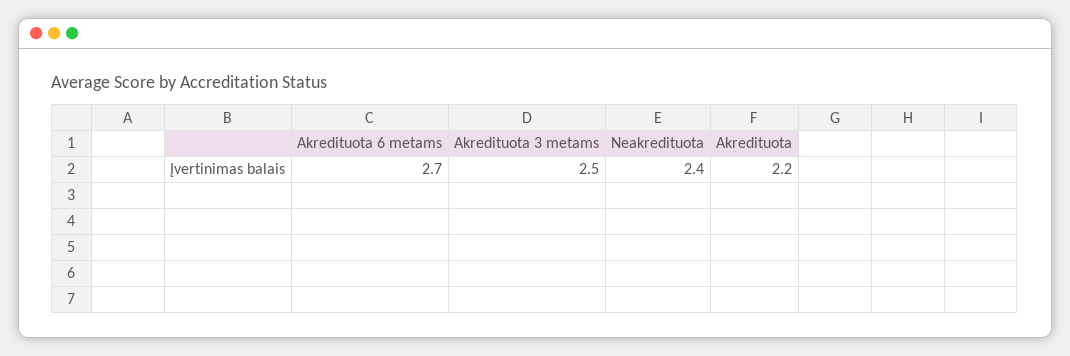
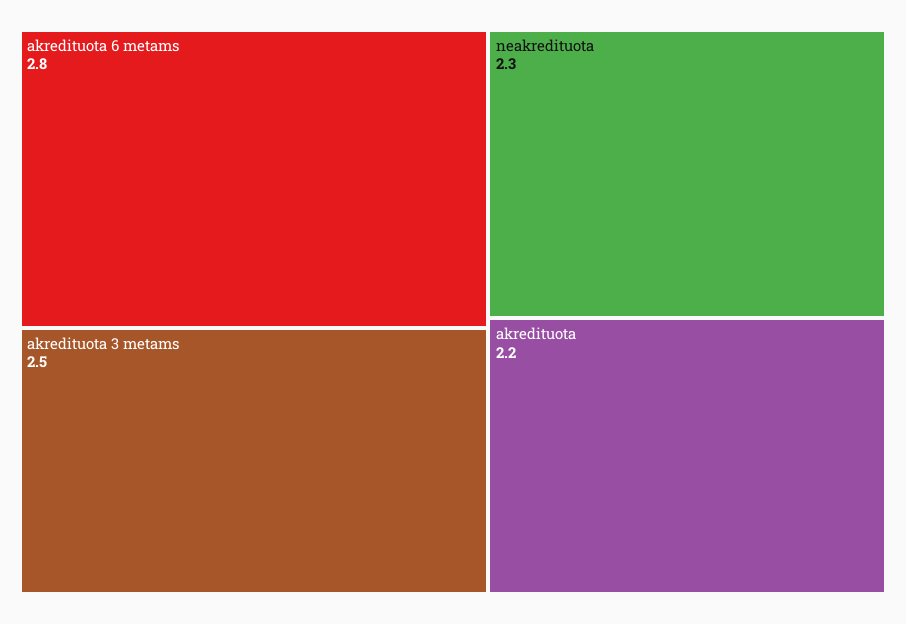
Akredituota 6 metams: 2.7 -> 2.8
Neakredituota: 2.4 -> 2.3

